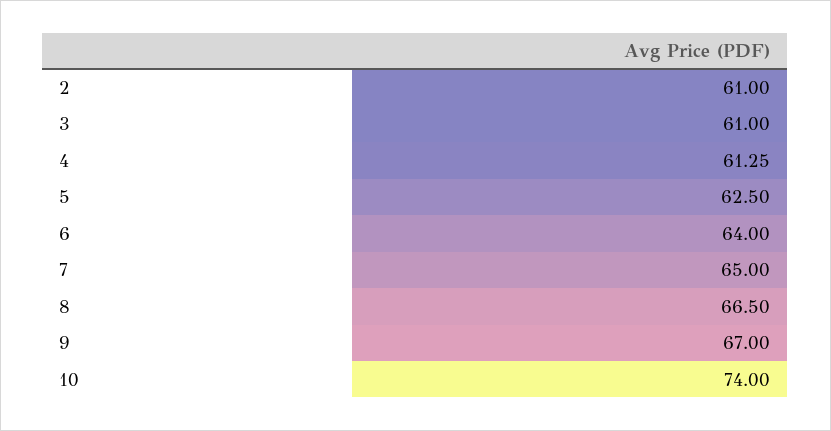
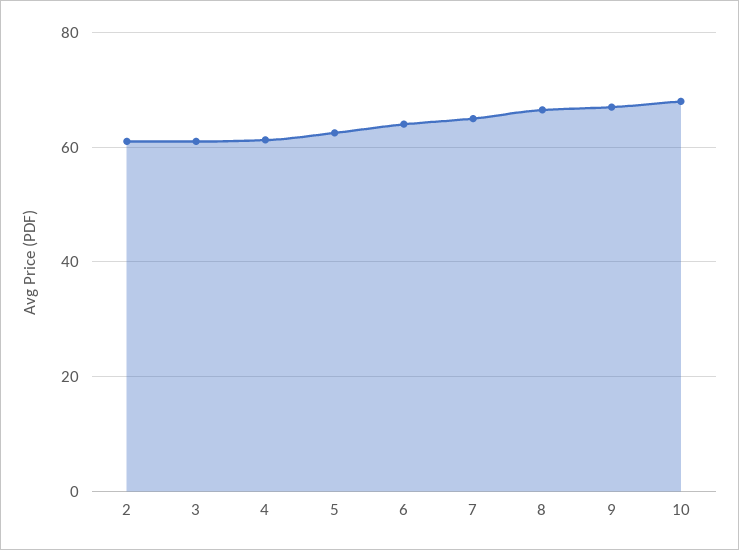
10: 74 -> 68

